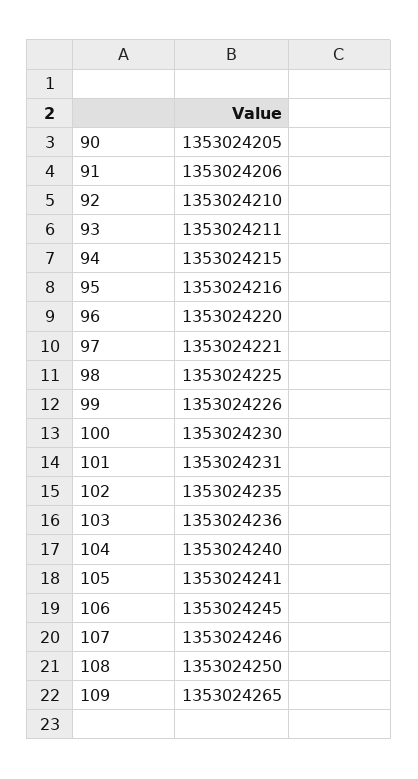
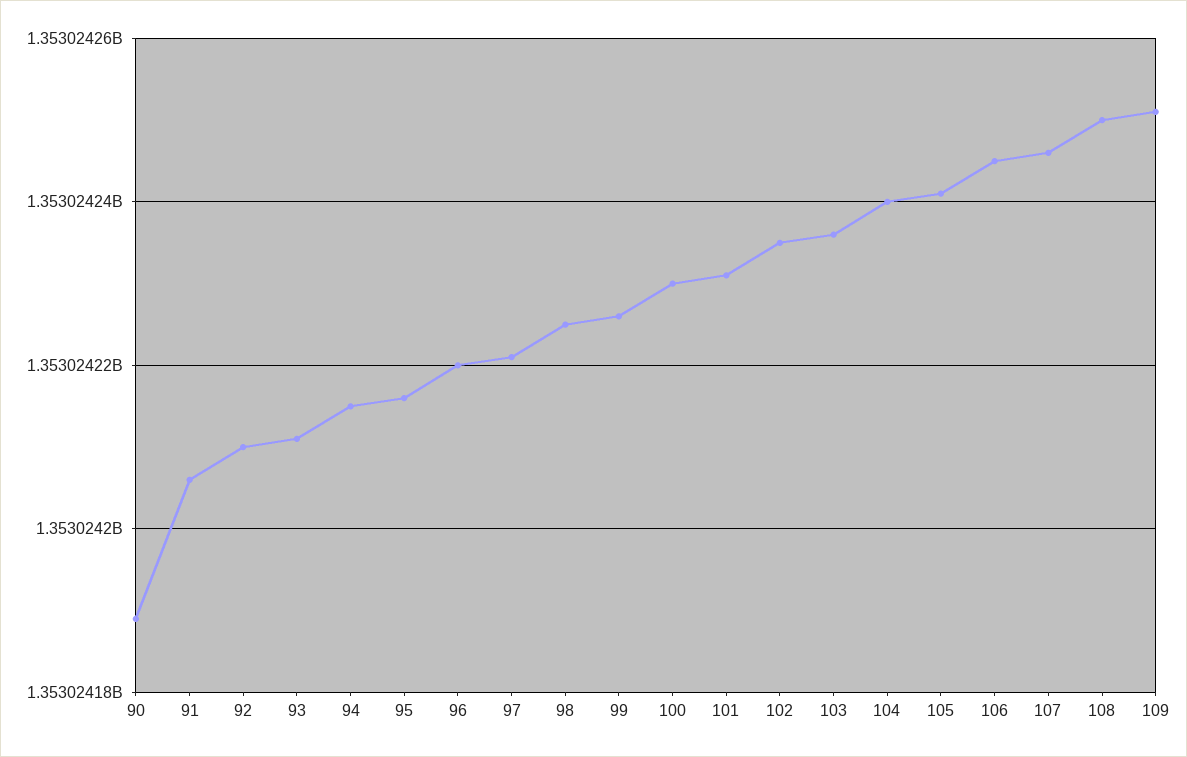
90: 1353024205 -> 1353024190
109: 1353024265 -> 1353024250

